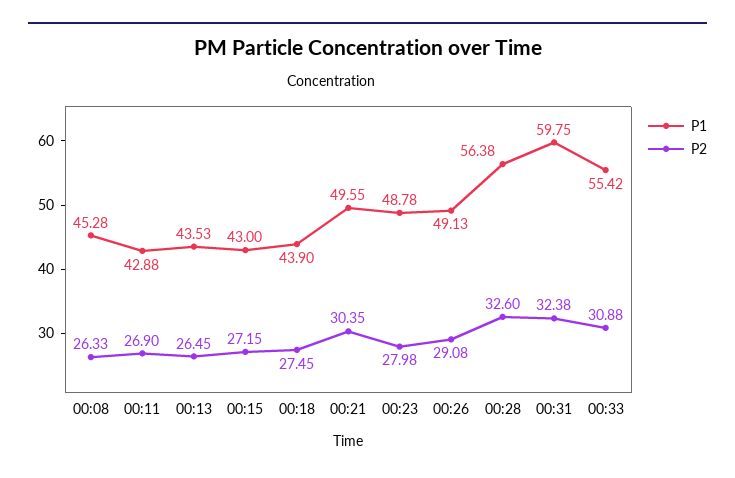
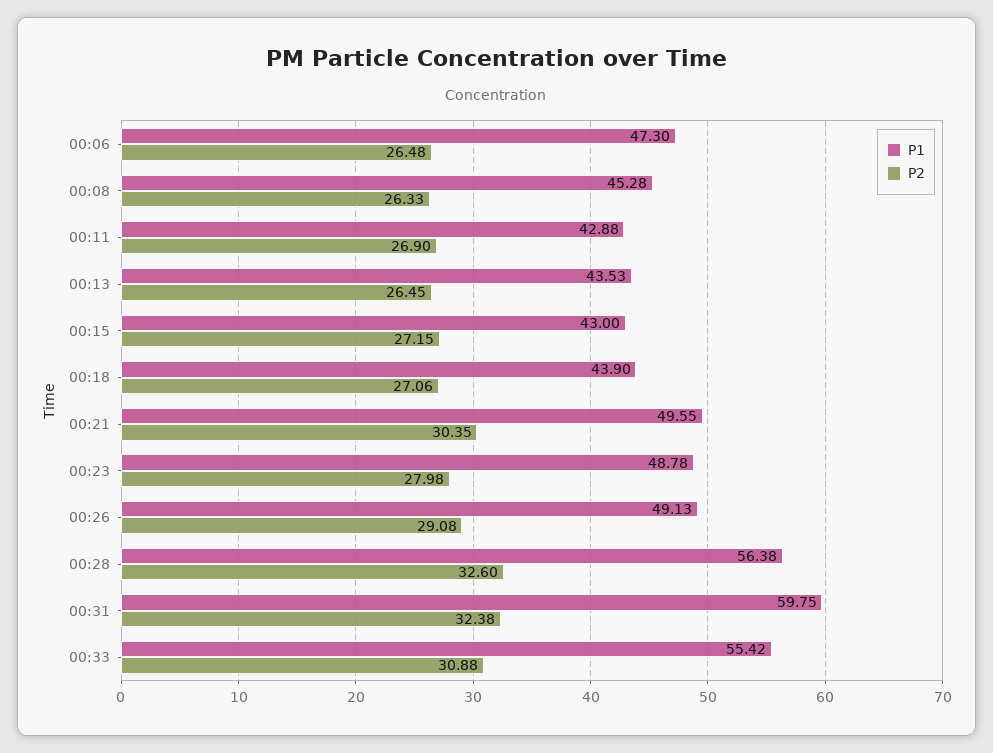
P2, 00:18: 27.45 -> 27.06
P1, 00:06: none -> 47.3
P2, 00:06: none -> 26.48

